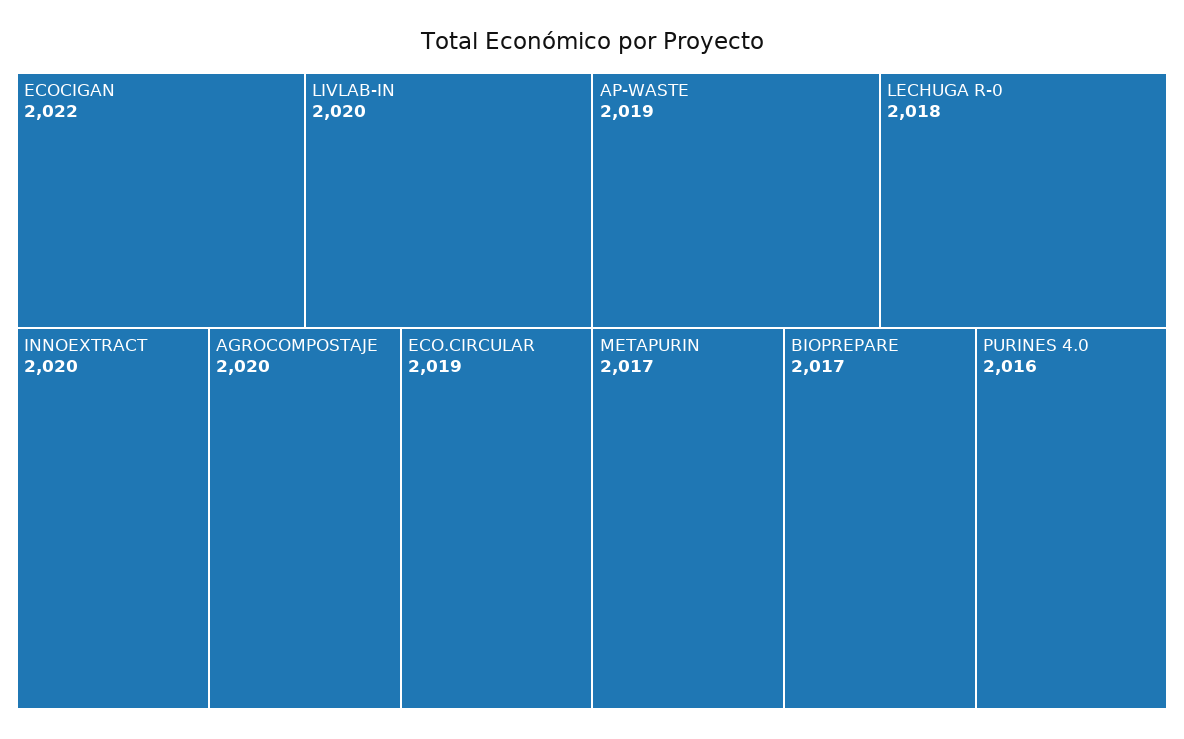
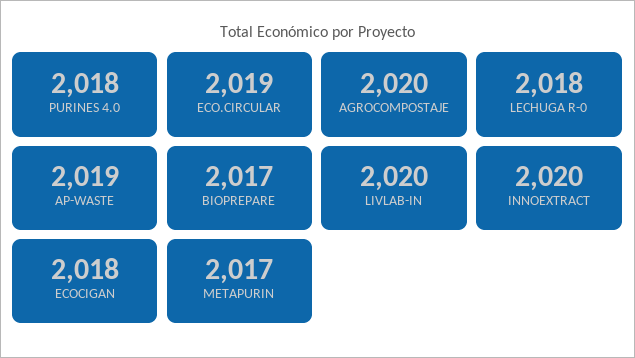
ECOCIGAN: 2022 -> 2018
PURINES 4.0: 2016 -> 2018

